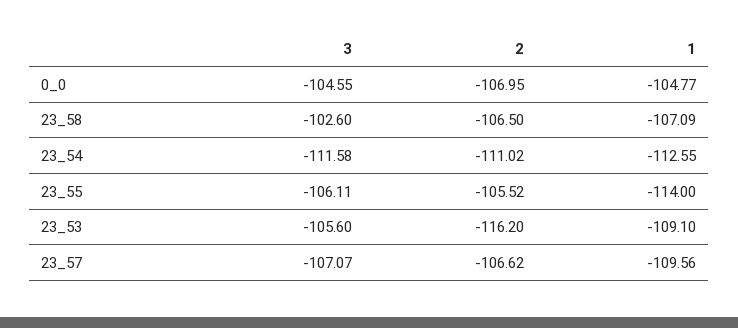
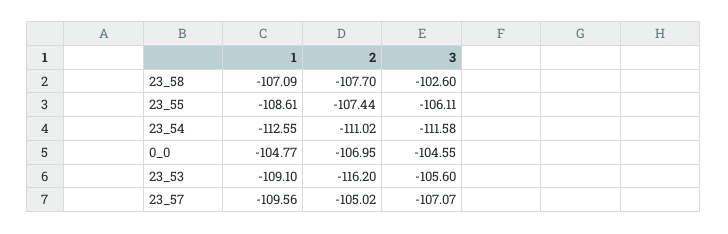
2, 23_58: -106.5 -> -107.7
2, 23_55: -105.52 -> -107.44
1, 23_55: -114 -> -108.61
2, 23_57: -106.62 -> -105.02

